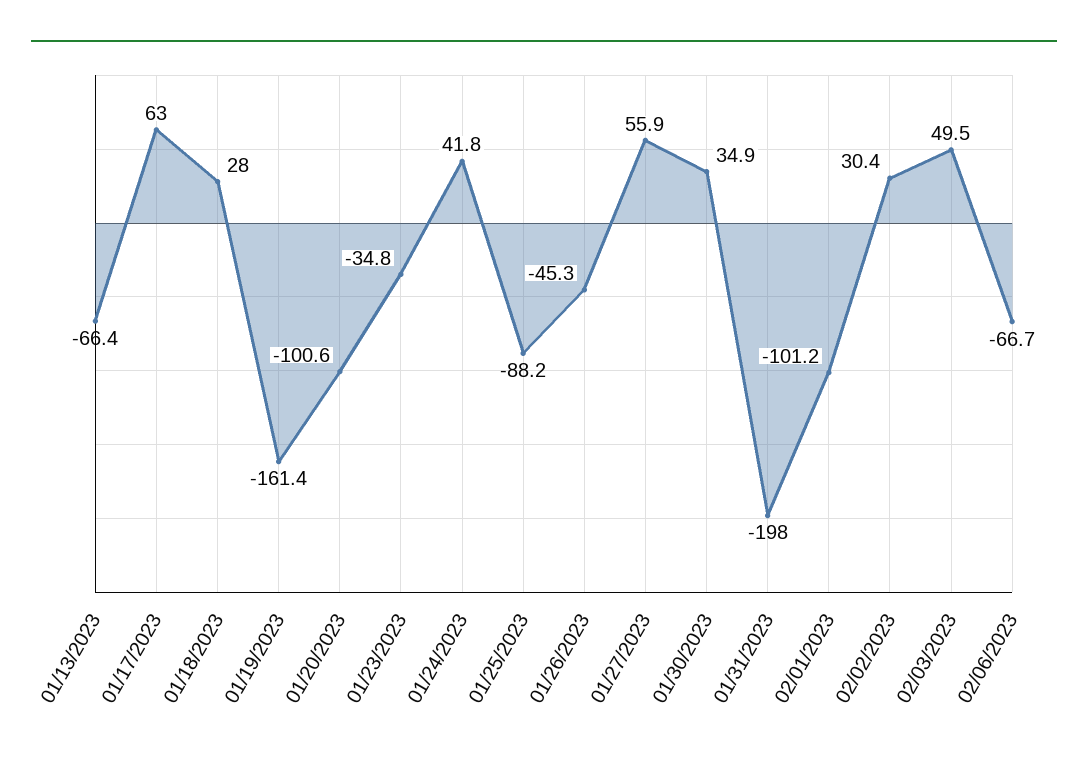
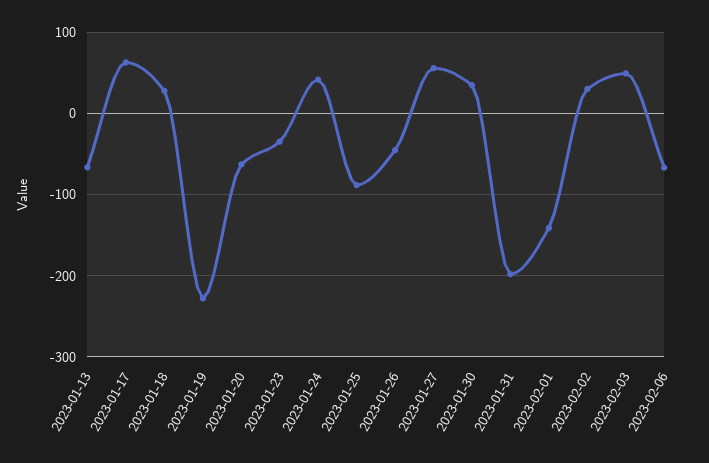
01/19/2023: -161.4 -> -230
01/20/2023: -100.6 -> -60
02/01/2023: -101.2 -> -140

